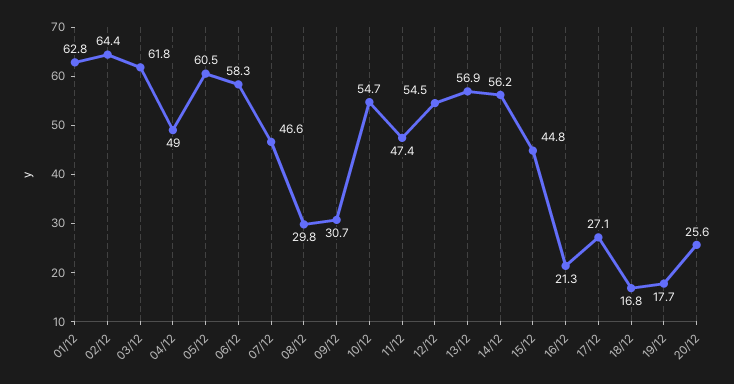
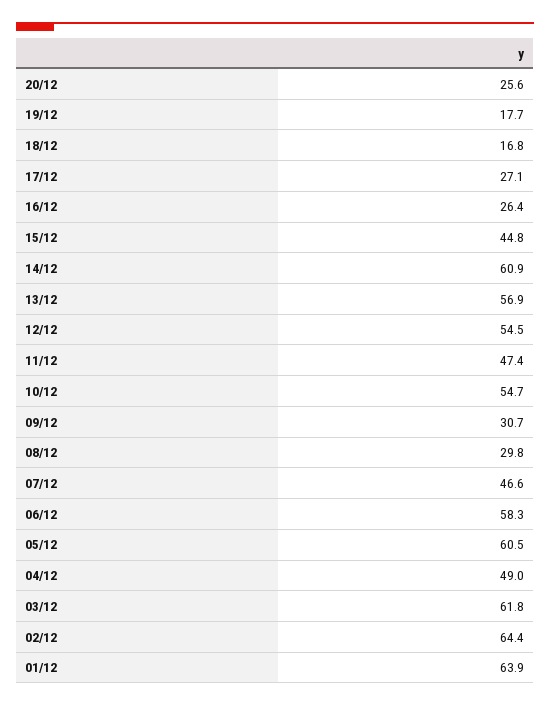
01/12: 62.8 -> 63.9
14/12: 56.2 -> 60.9
16/12: 21.3 -> 26.4

